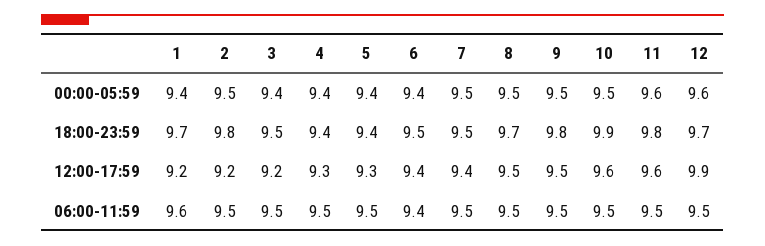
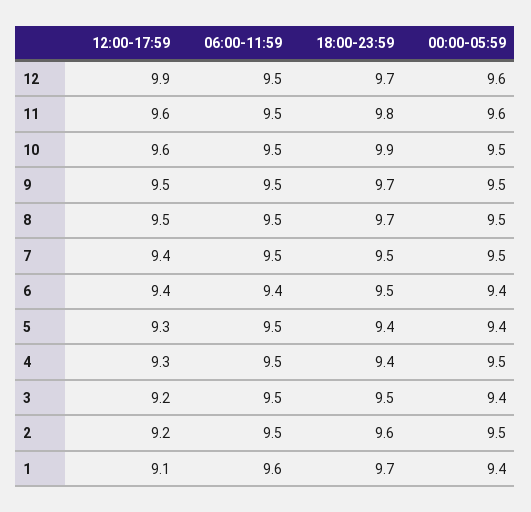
4, 00:00-05:59: 9.4 -> 9.5
2, 18:00-23:59: 9.8 -> 9.6
9, 18:00-23:59: 9.8 -> 9.7
1, 12:00-17:59: 9.2 -> 9.1

